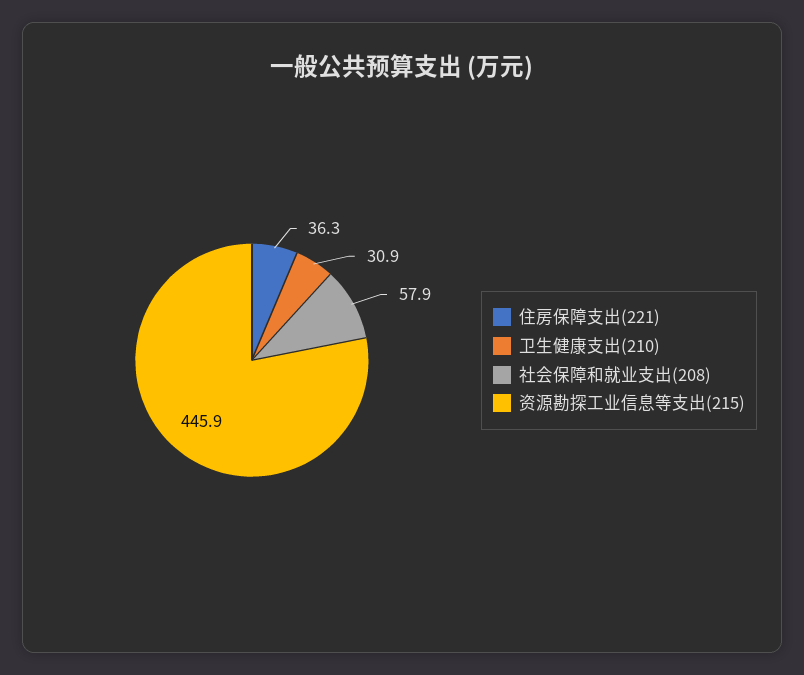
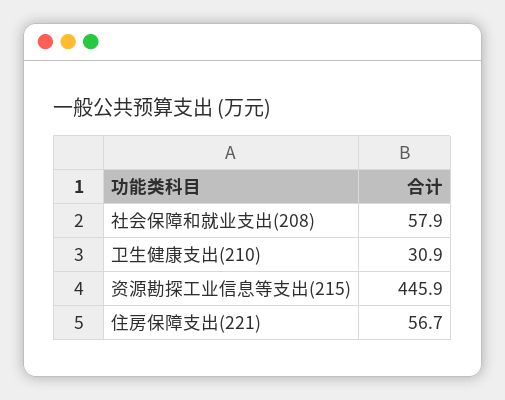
住房保障支出(221): 36.3 -> 56.7

